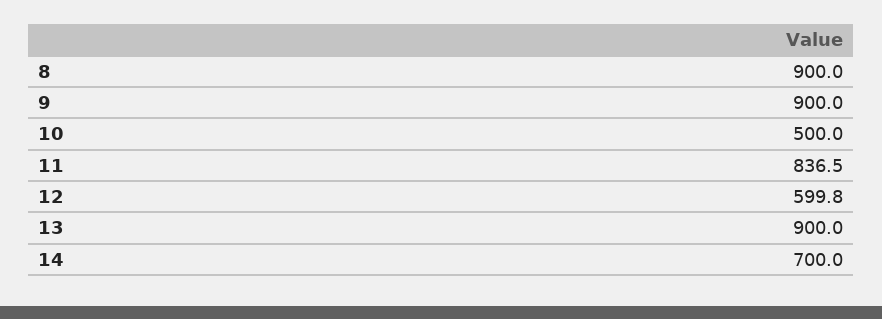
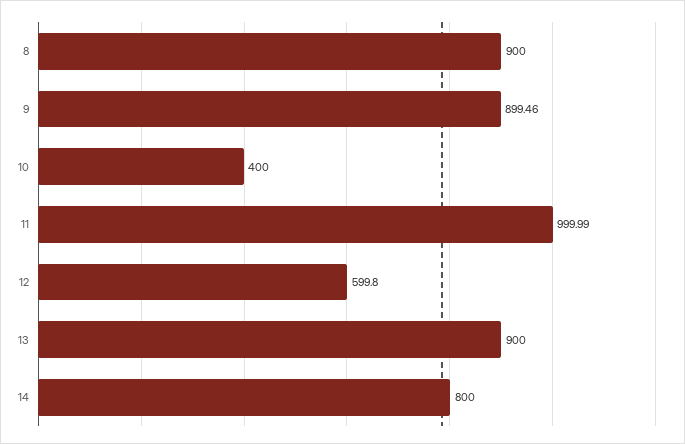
9: 900 -> 899.46
10: 500 -> 400
11: 836.5 -> 999.99
14: 700 -> 800

